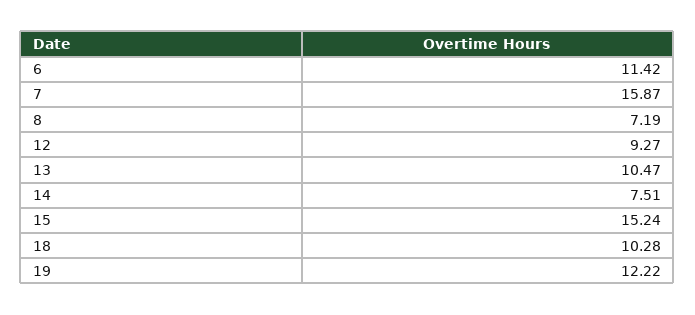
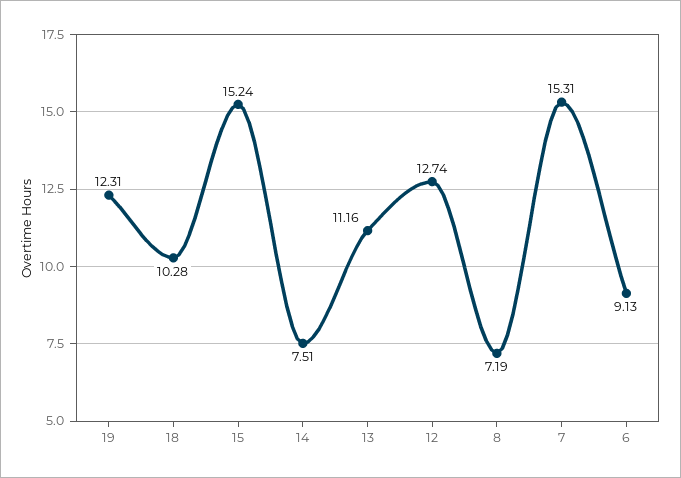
6: 11.42 -> 9.13
7: 15.87 -> 15.31
12: 9.27 -> 12.74
13: 10.47 -> 11.16
19: 12.22 -> 12.31

